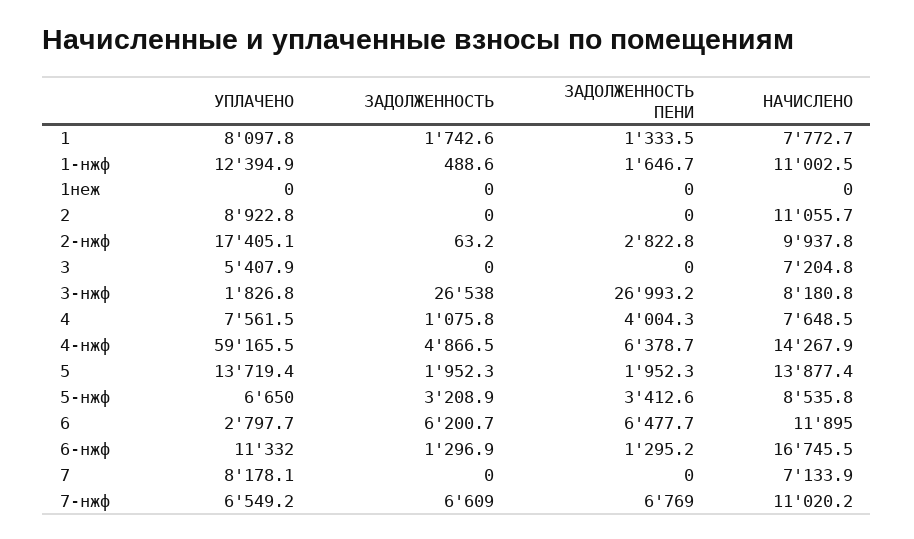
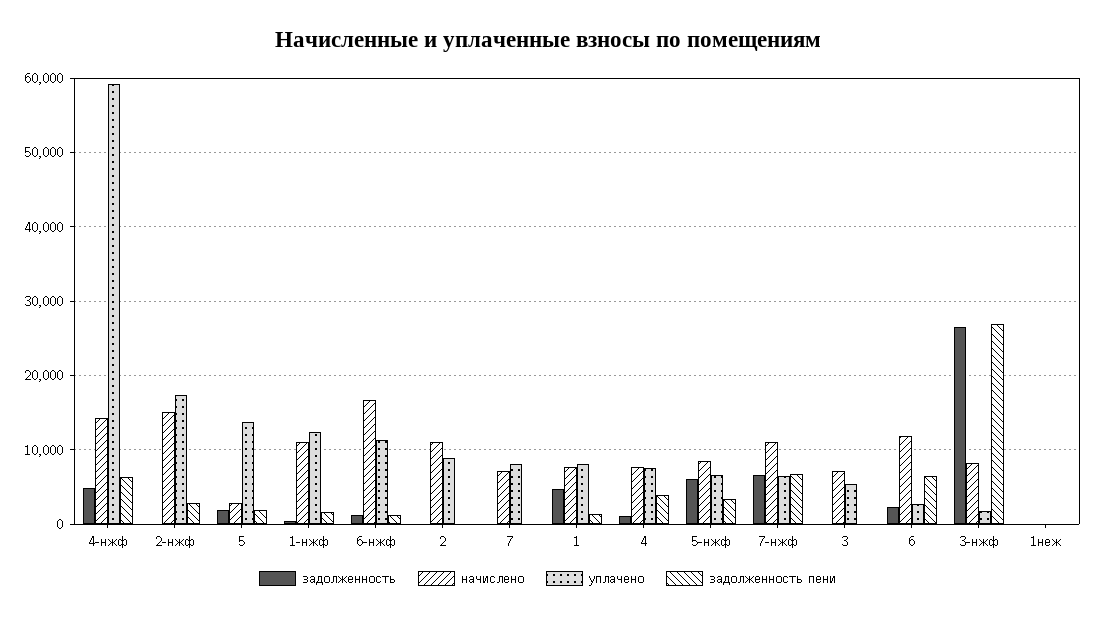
ЗАДОЛЖЕННОСТЬ, 1: 1742.6 -> 5000
НАЧИСЛЕНО, 2-нжф: 9937.8 -> 15000
НАЧИСЛЕНО, 5: 13877.4 -> 3000
ЗАДОЛЖЕННОСТЬ, 5-нжф: 3208.9 -> 6000
ЗАДОЛЖЕННОСТЬ, 6: 6200.7 -> 2000

